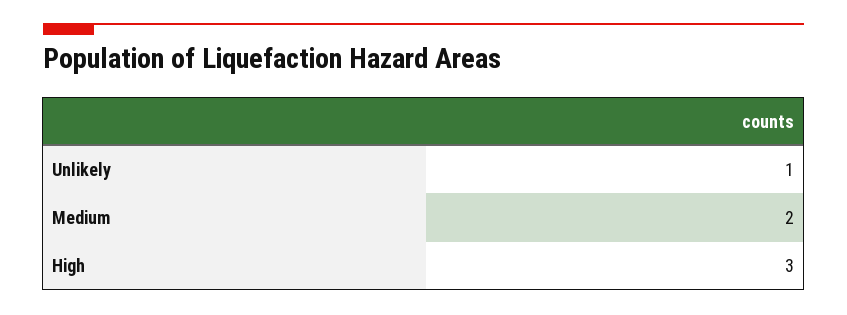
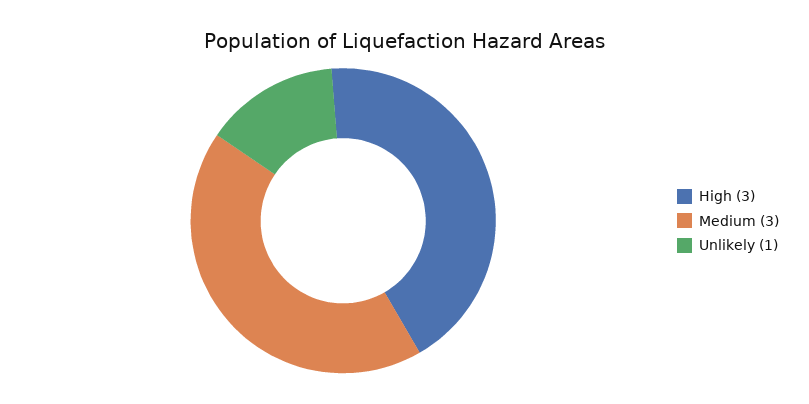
Medium: 2 -> 3

